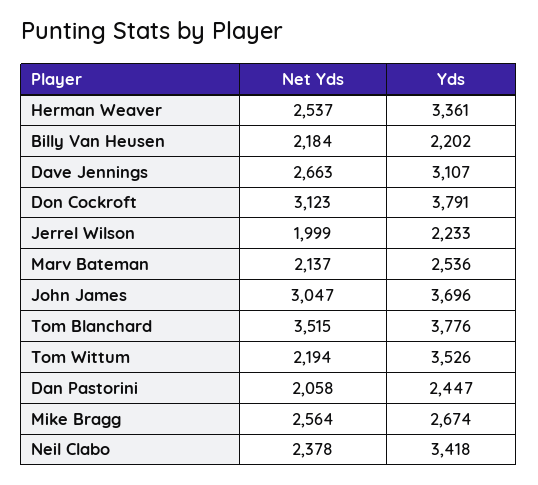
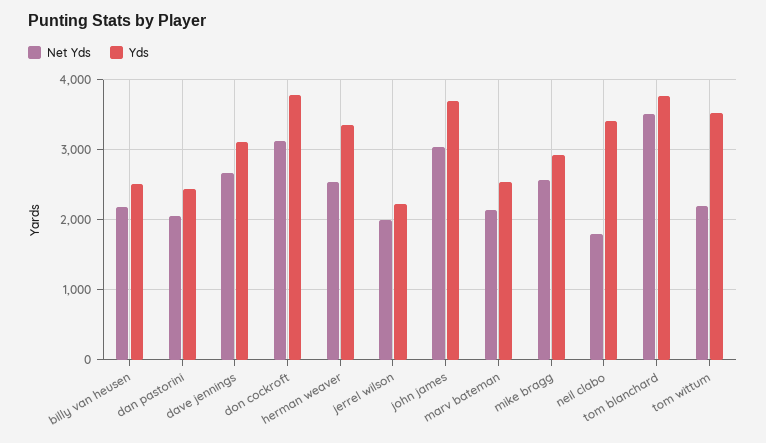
Yds, Billy Van Heusen: 2202 -> 2500
Yds, Mike Bragg: 2674 -> 2900
Net Yds, Neil Clabo: 2378 -> 1800

